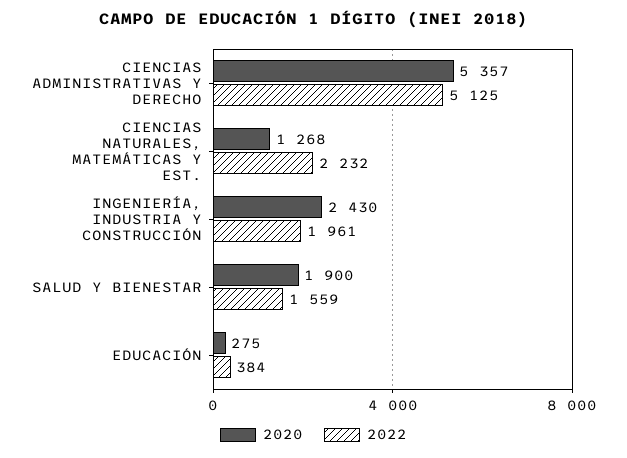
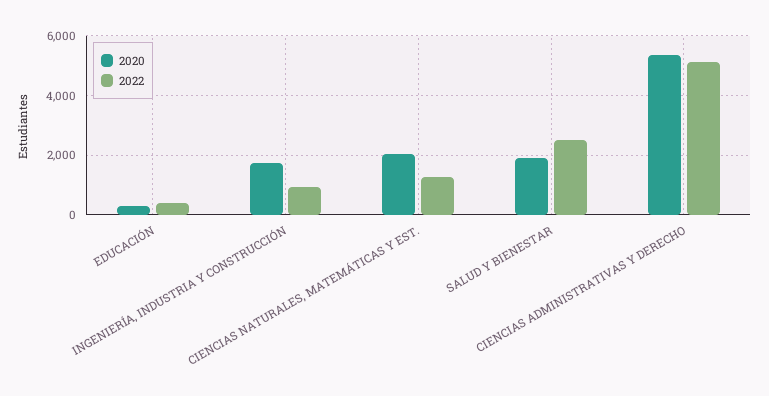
2020, CIENCIAS NATURALES, MATEMÁTICAS Y EST.: 1268 -> 2000
2022, CIENCIAS NATURALES, MATEMÁTICAS Y EST.: 2232 -> 1250
2020, INGENIERÍA, INDUSTRIA Y CONSTRUCCIÓN: 2430 -> 1750
2022, INGENIERÍA, INDUSTRIA Y CONSTRUCCIÓN: 1961 -> 1000
2022, SALUD Y BIENESTAR: 1559 -> 2500

